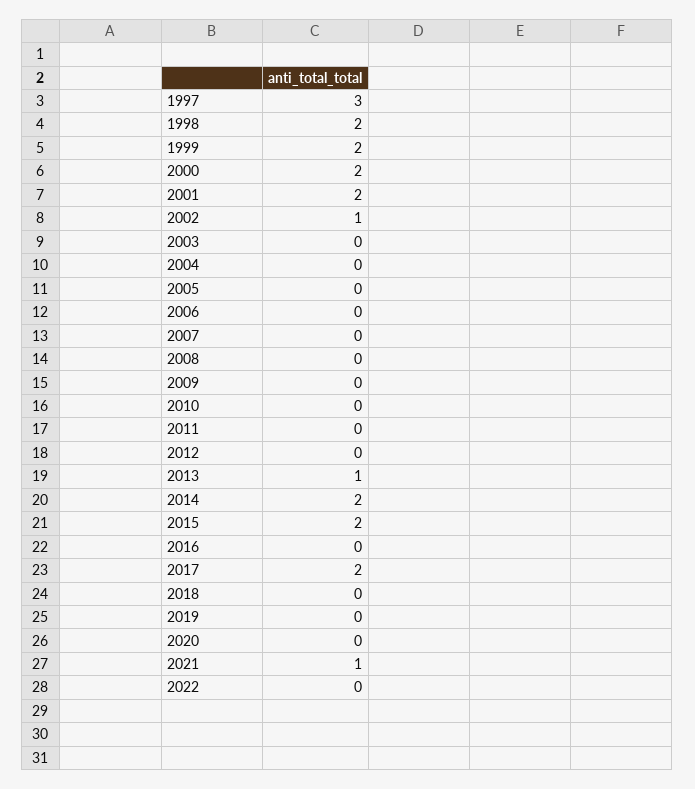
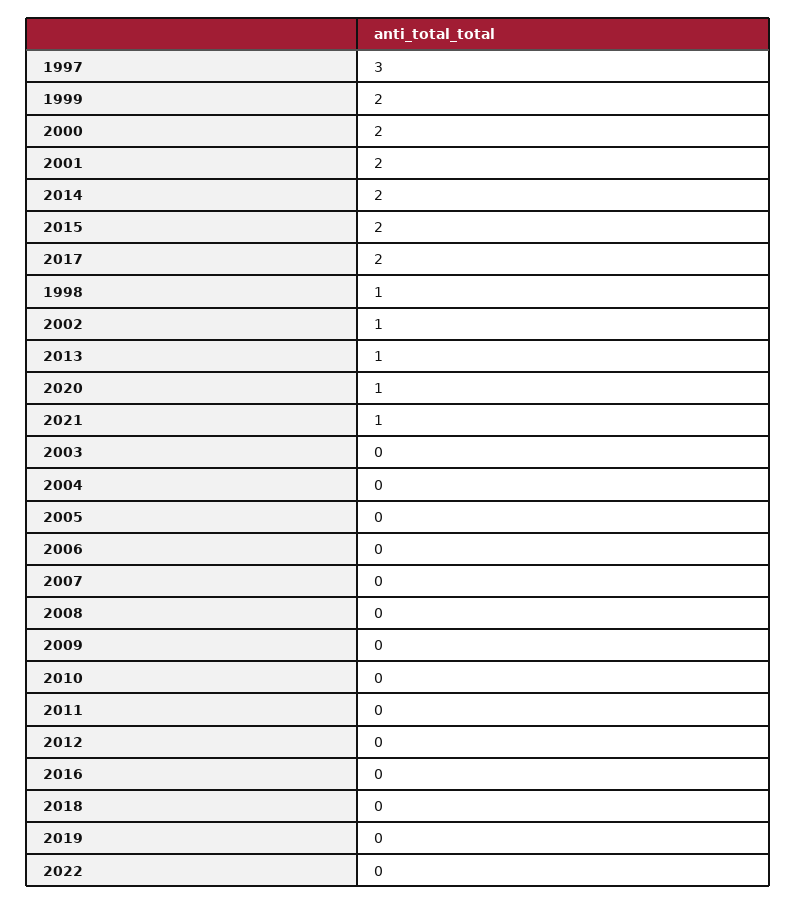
1998: 2 -> 1
2020: 0 -> 1

